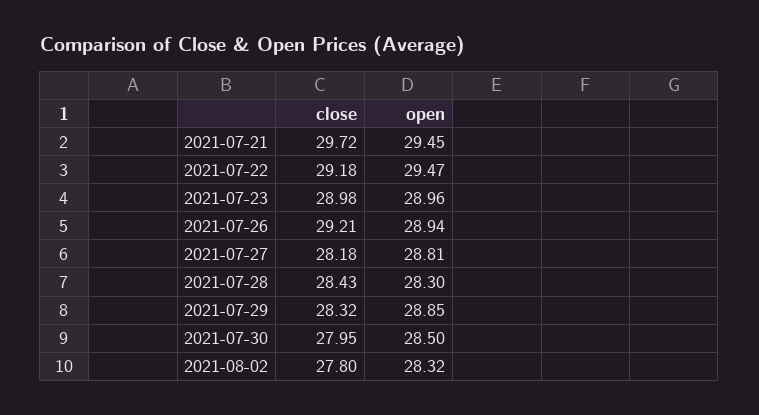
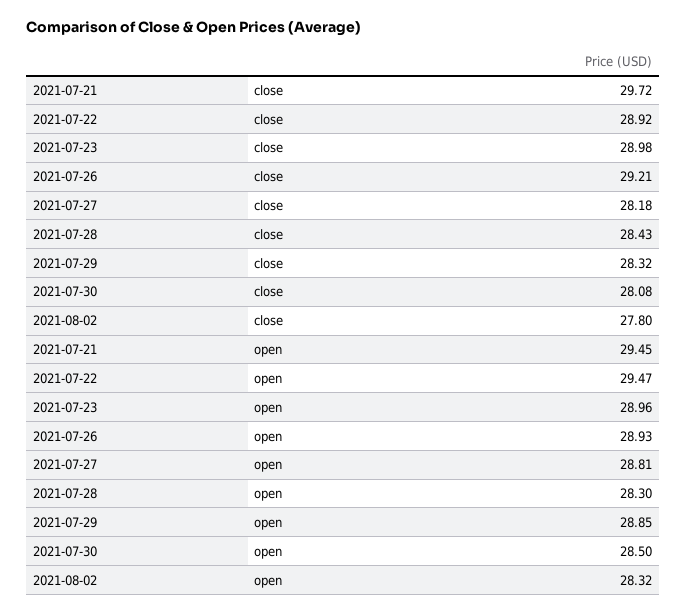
close, 2021-07-22: 29.18 -> 28.92
open, 2021-07-26: 28.94 -> 28.93
close, 2021-07-30: 27.95 -> 28.08

